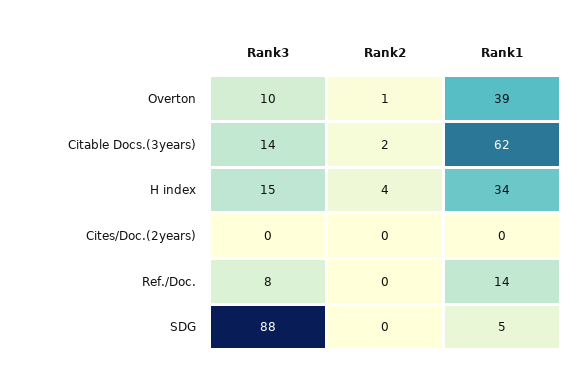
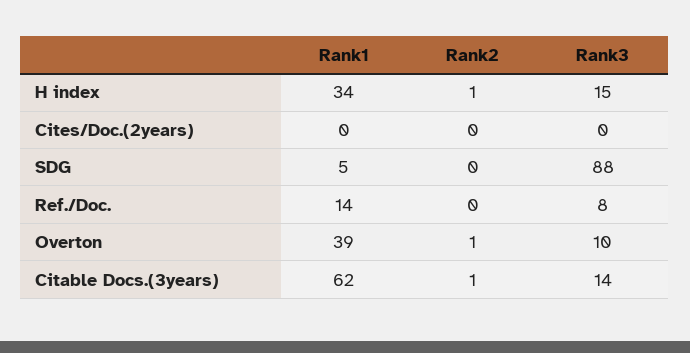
Rank2, Citable Docs.(3years): 2 -> 1
Rank2, H index: 4 -> 1

